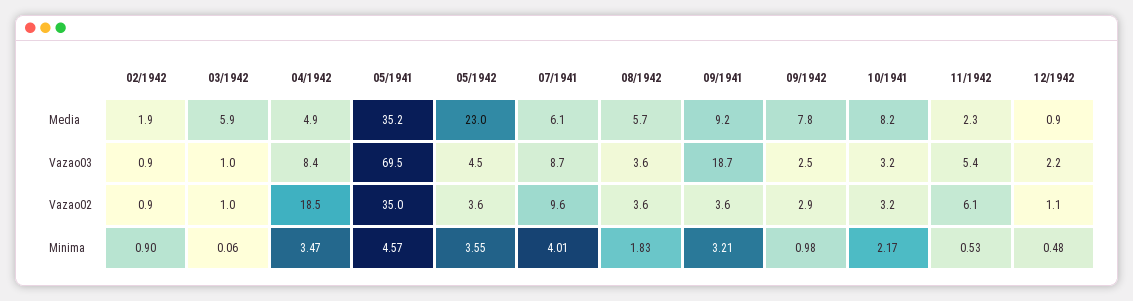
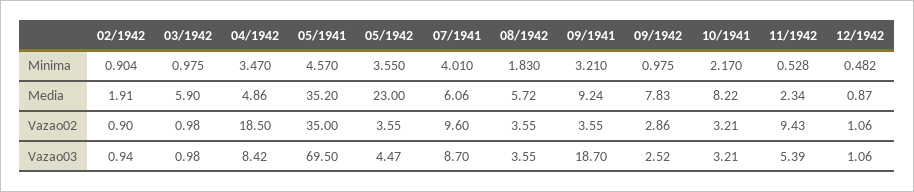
12/1942, Vazao03: 2.2 -> 1.06
11/1942, Vazao02: 6.1 -> 9.43
03/1942, Minima: 0.06 -> 0.975

